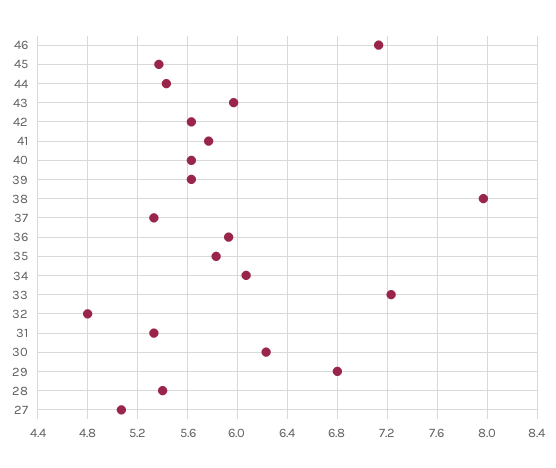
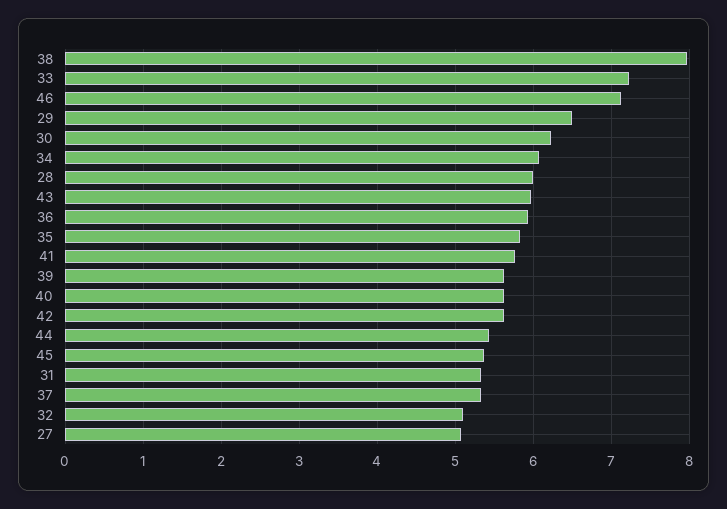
32: 4.8 -> 5.1
29: 6.8 -> 6.5
28: 5.4 -> 6

